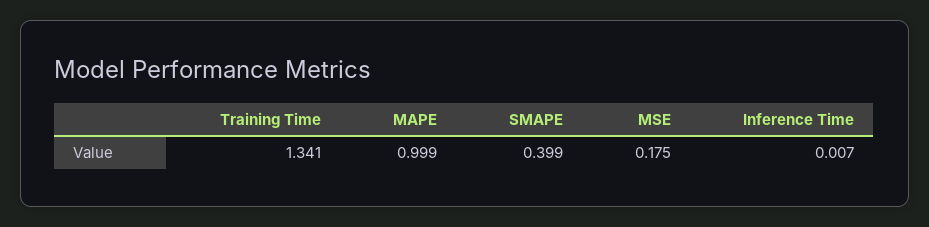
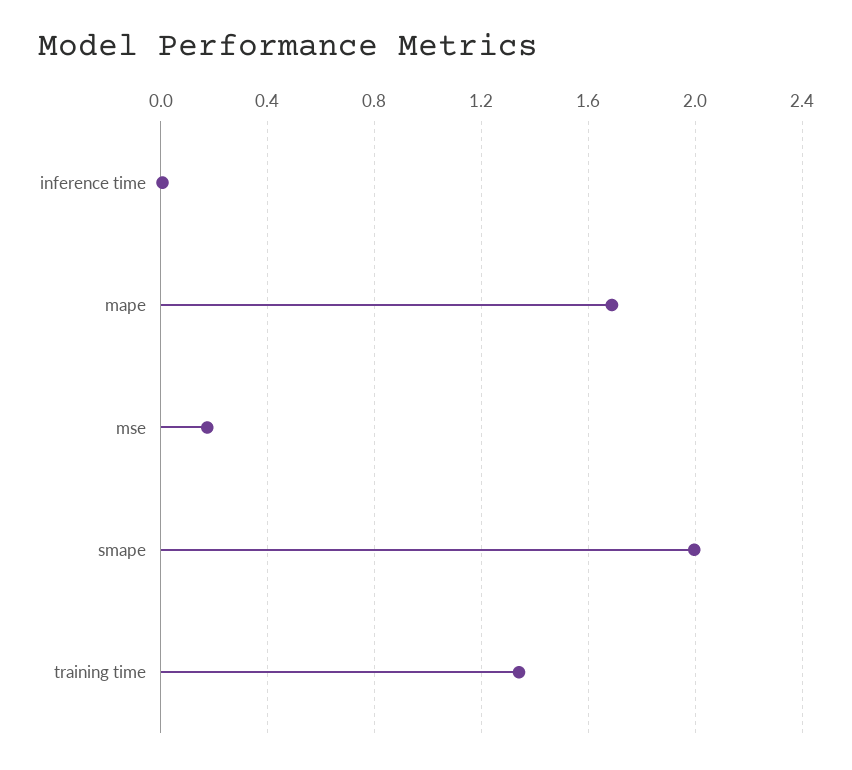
MAPE: 0.999 -> 1.7
SMAPE: 0.399 -> 2

